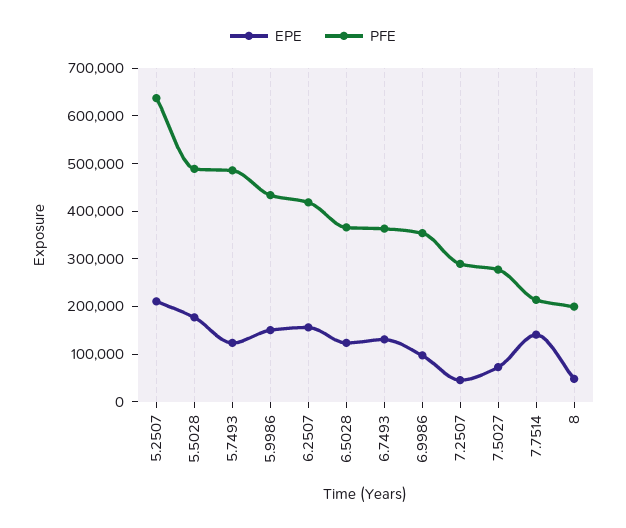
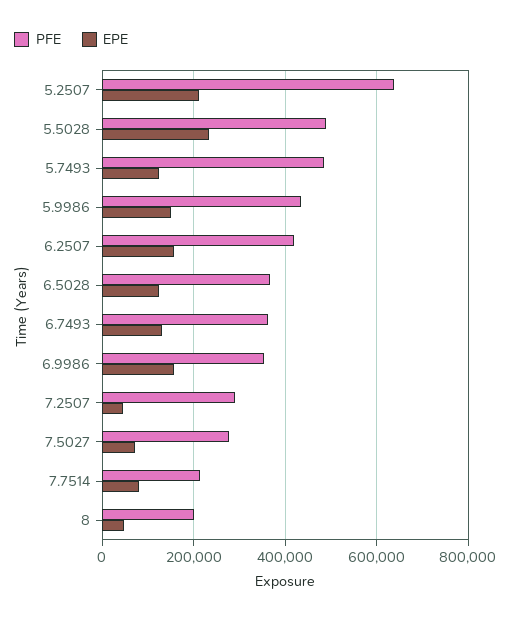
EPE, 5.5028: 180000 -> 240000
EPE, 6.9986: 100000 -> 160000
EPE, 7.7514: 140000 -> 80000

